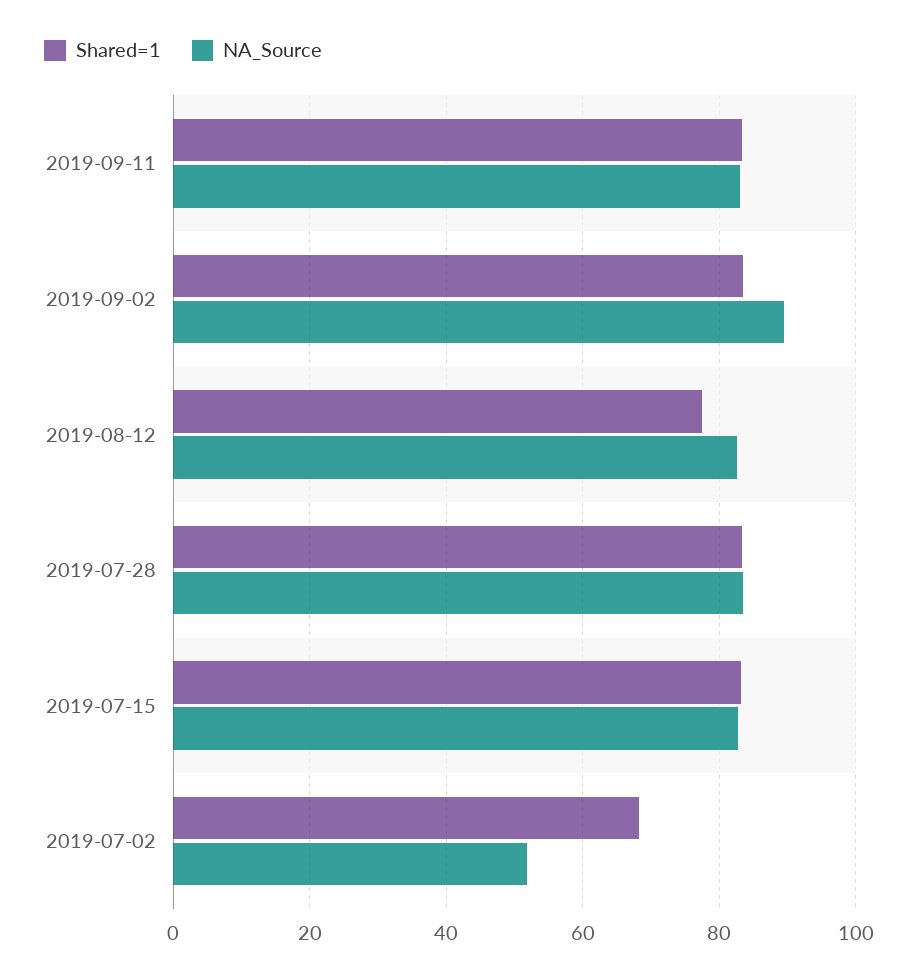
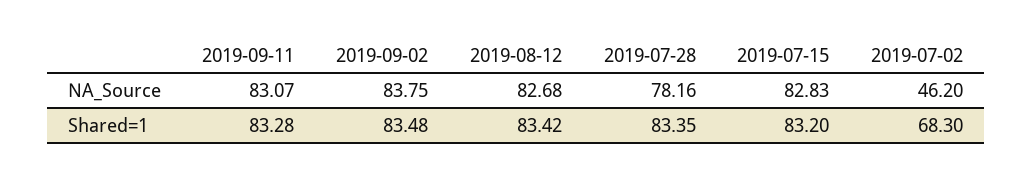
NA_Source, 2019-09-02: 90 -> 83.75
Shared=1, 2019-08-12: 78 -> 83.42
NA_Source, 2019-07-28: 84 -> 78.16
NA_Source, 2019-07-02: 52 -> 46.2

